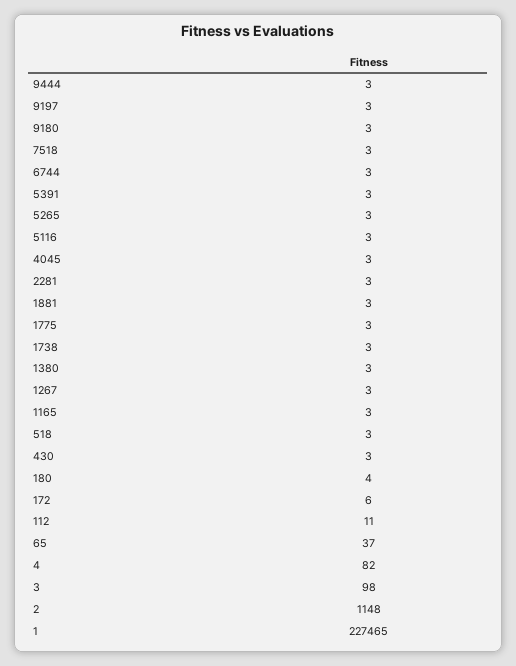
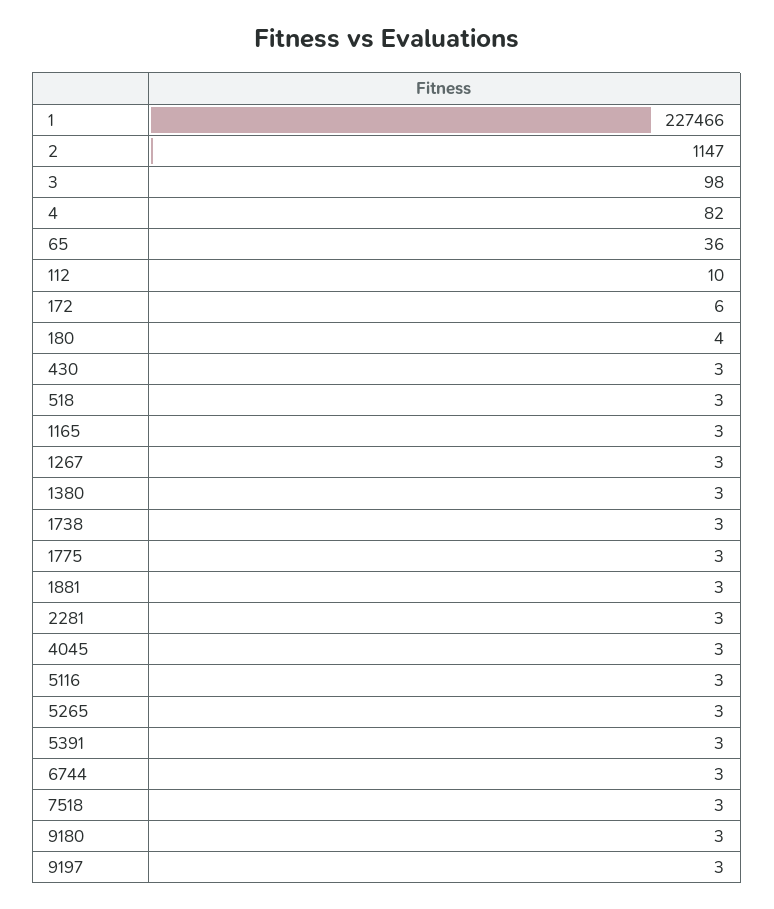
9444: 3 -> none
112: 11 -> 10
65: 37 -> 36
2: 1148 -> 1147
1: 227465 -> 227466

